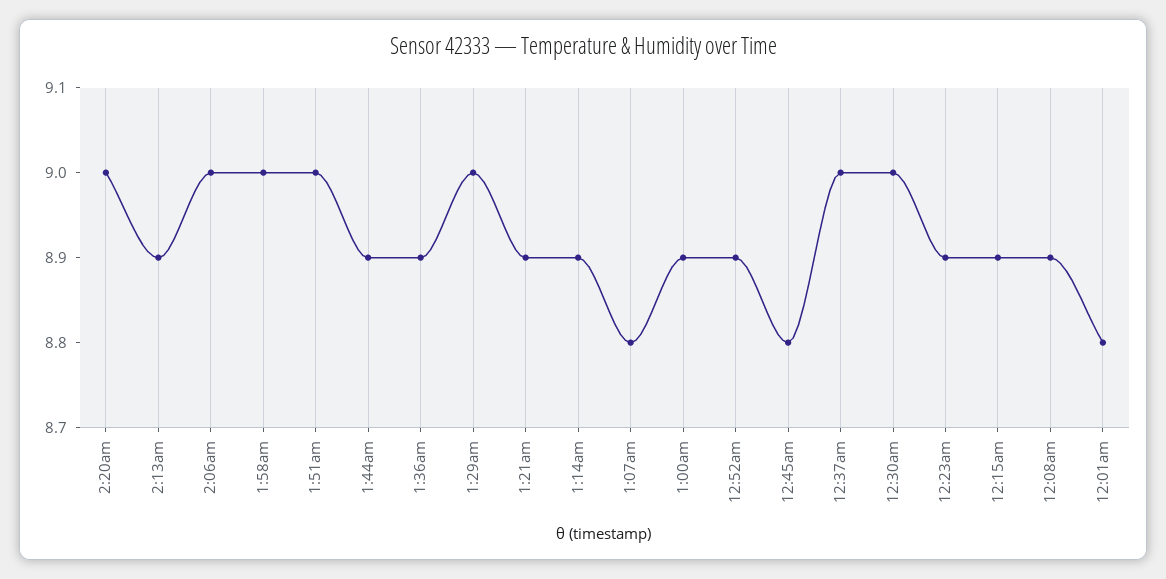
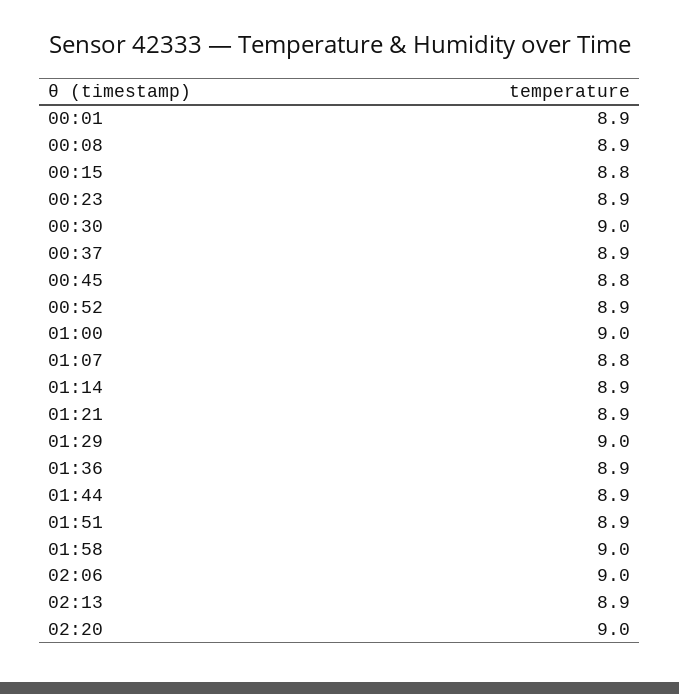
1:51am: 9 -> 8.9
1:00am: 8.9 -> 9
12:37am: 9 -> 8.9
12:15am: 8.9 -> 8.8
12:01am: 8.8 -> 8.9

